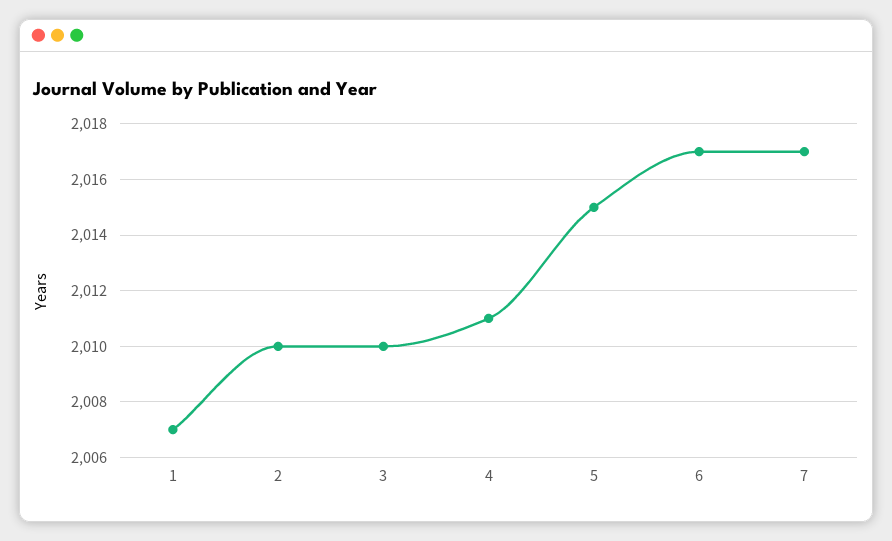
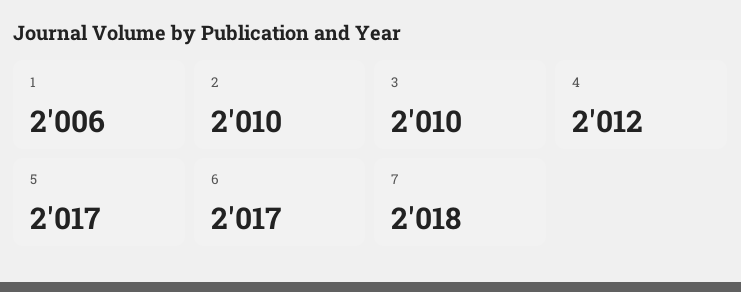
1: 2007 -> 2006
4: 2011 -> 2012
5: 2015 -> 2017
7: 2017 -> 2018

